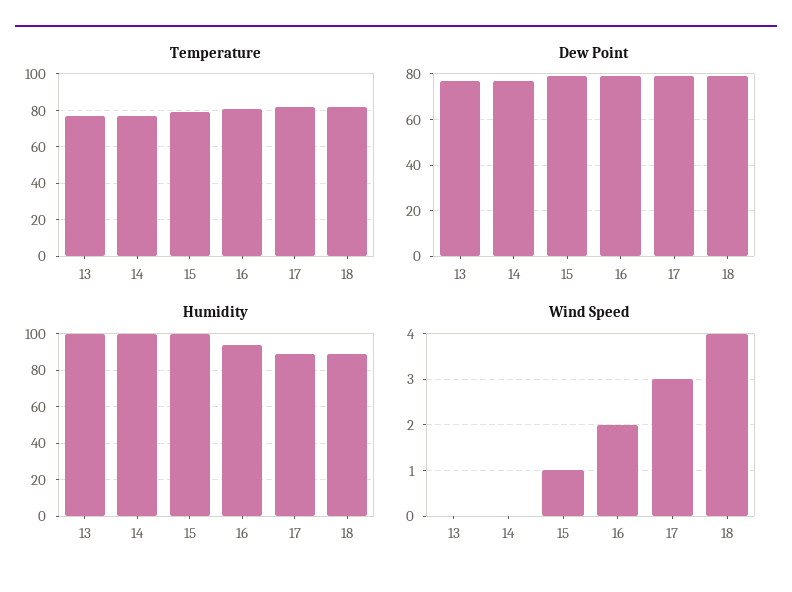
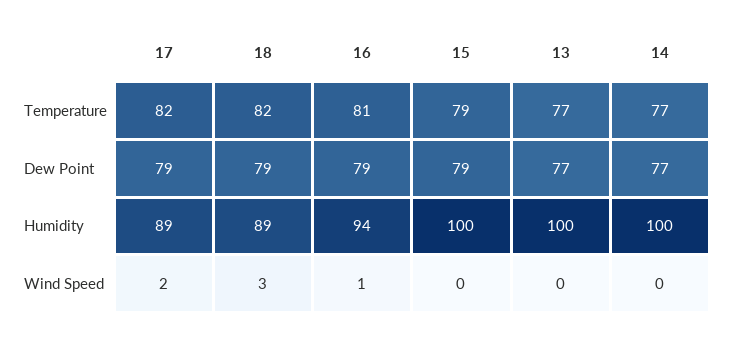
Wind Speed, 15: 1 -> 0
Wind Speed, 16: 2 -> 1
Wind Speed, 17: 3 -> 2
Wind Speed, 18: 4 -> 3

